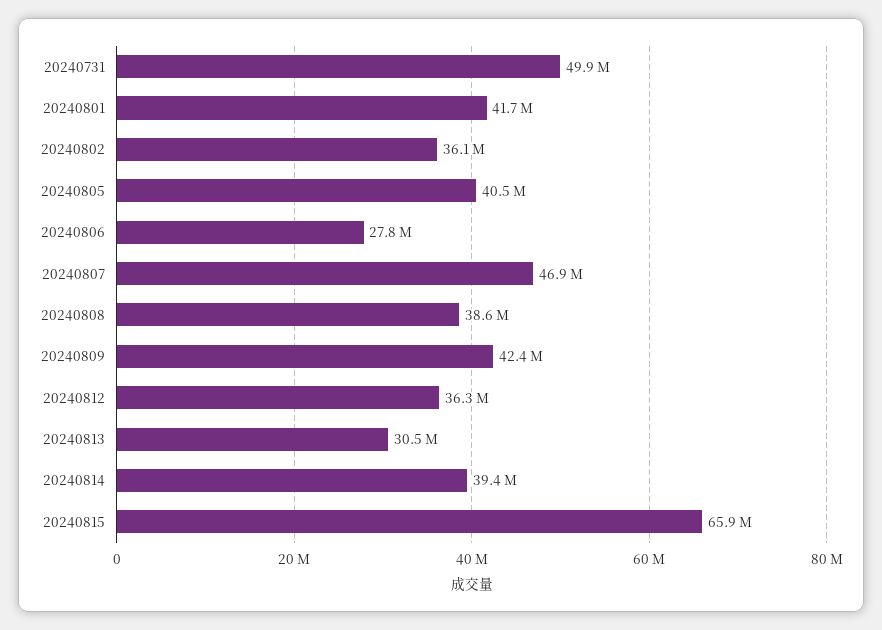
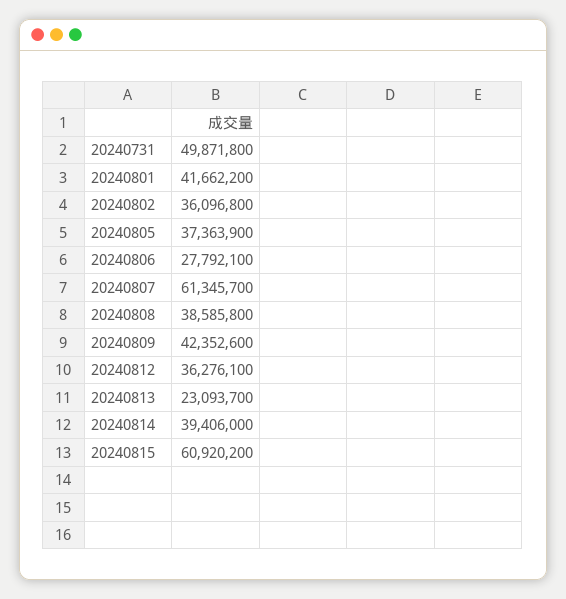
20240805: 40500000 -> 37363900
20240807: 46900000 -> 61345700
20240813: 30500000 -> 23093700
20240815: 65900000 -> 60920200

